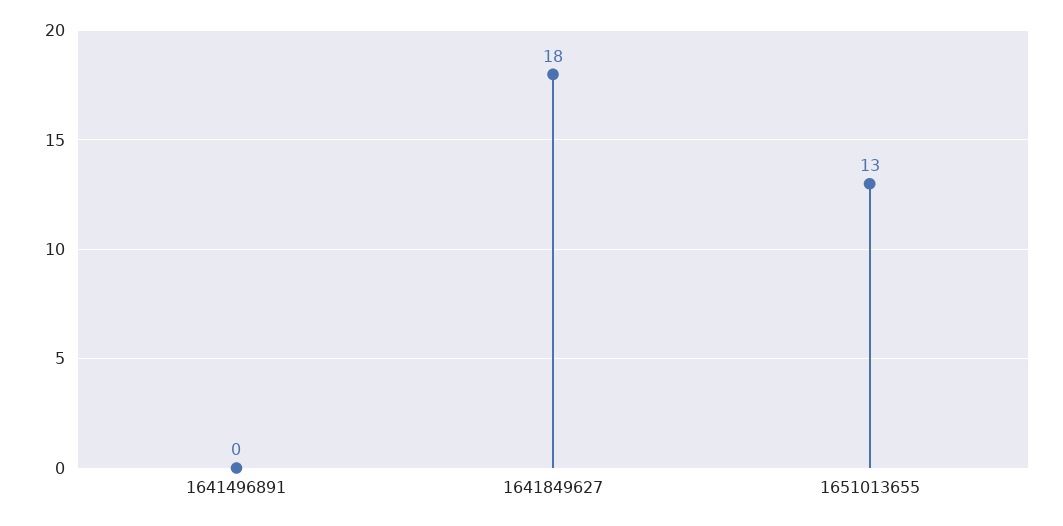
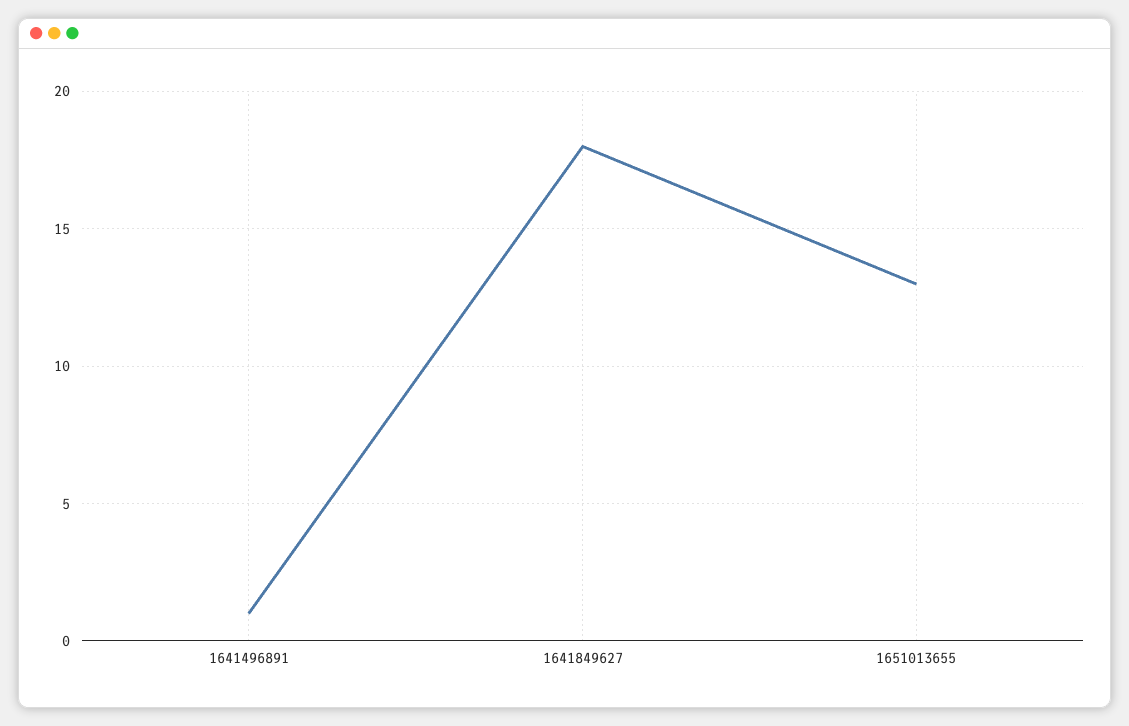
1641496891: 0 -> 1

